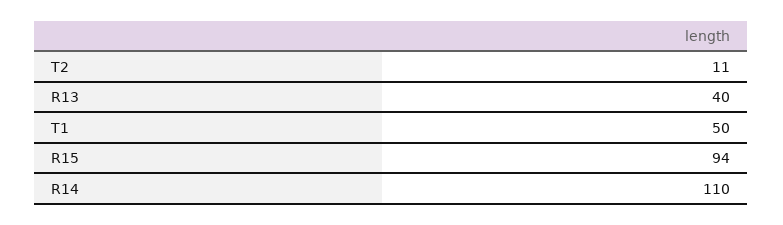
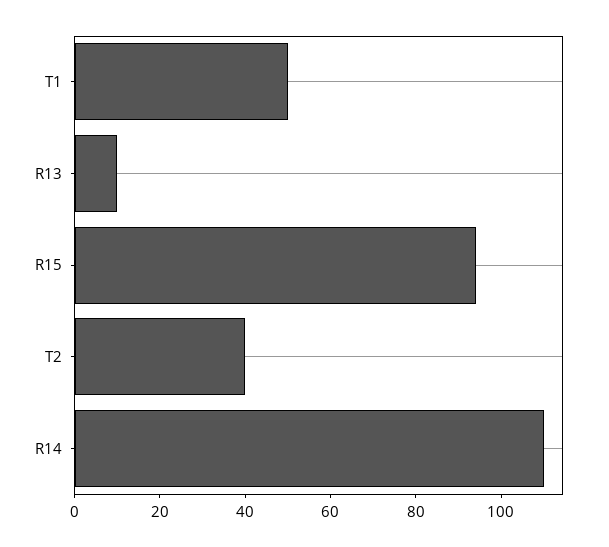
T2: 11 -> 40
R13: 40 -> 10

